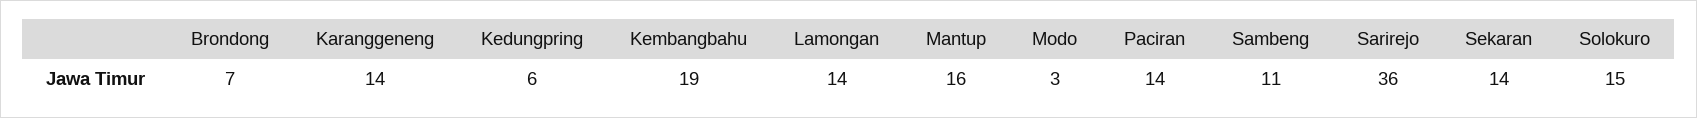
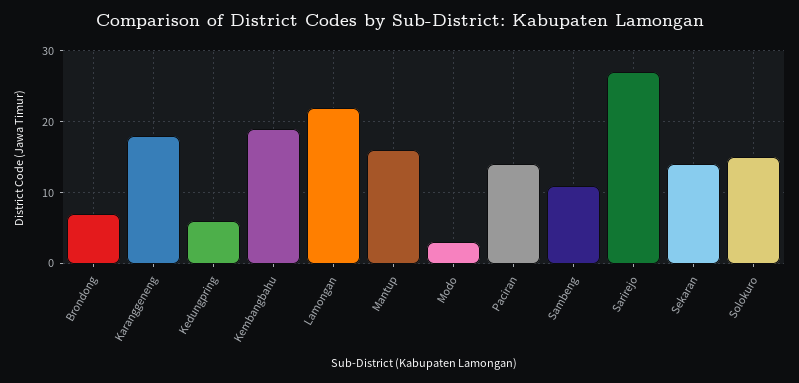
Karanggeneng: 14 -> 18
Lamongan: 14 -> 22
Sarirejo: 36 -> 27

